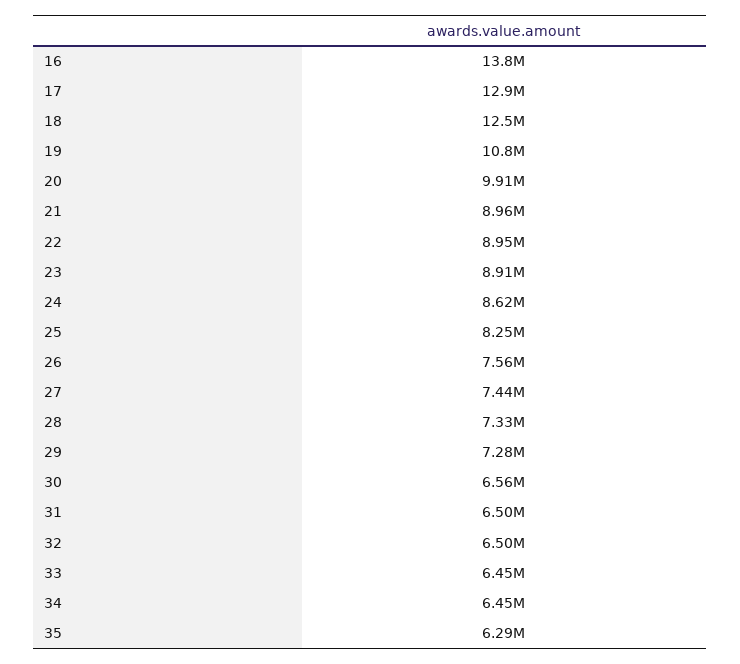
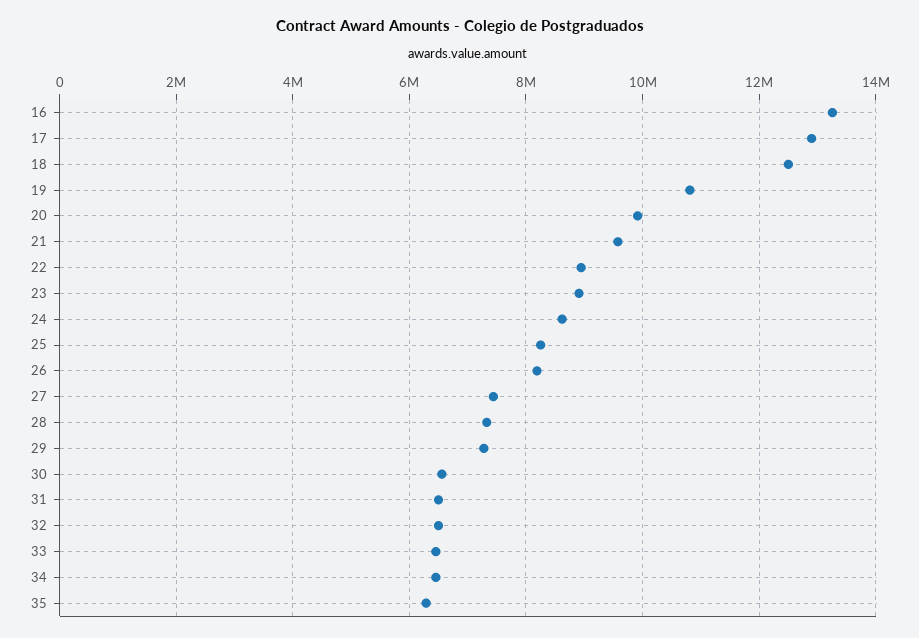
16: 13800000 -> 13200000
21: 8960000 -> 9600000
26: 7560000 -> 8200000

